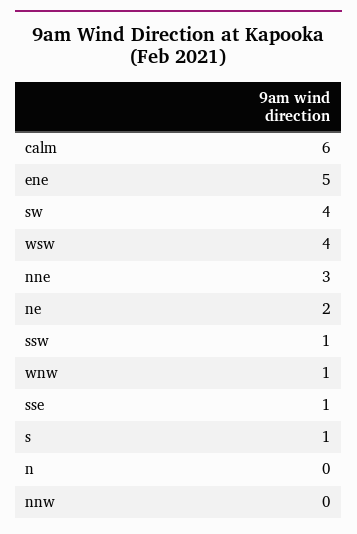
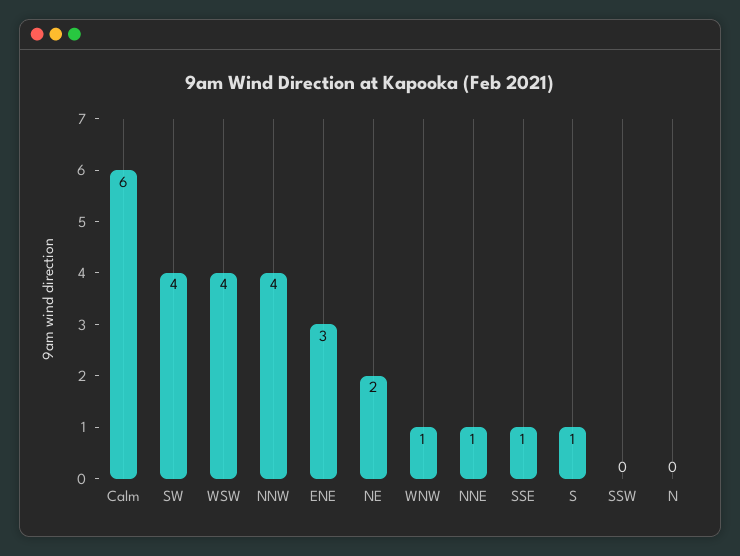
ene: 5 -> 3
nne: 3 -> 1
ssw: 1 -> 0
nnw: 0 -> 4

